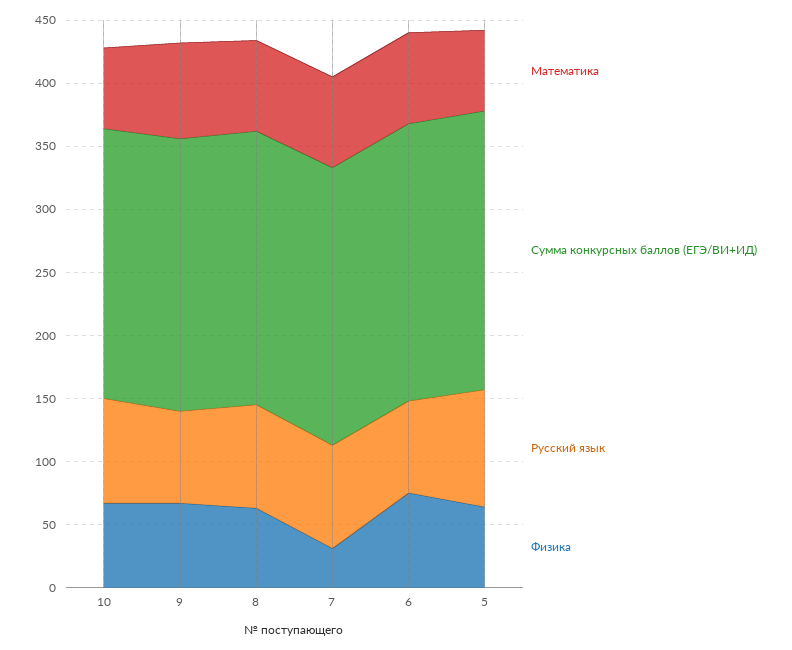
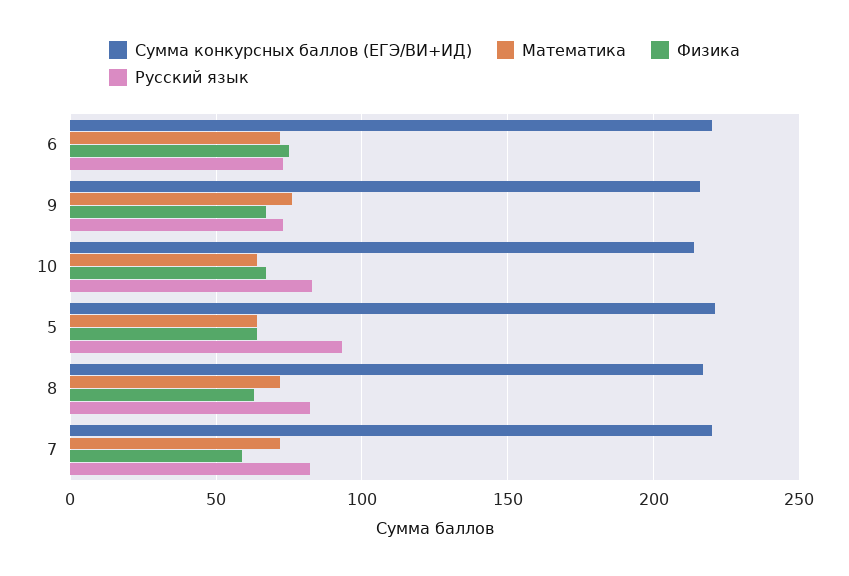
Физика, 7: 30 -> 60

